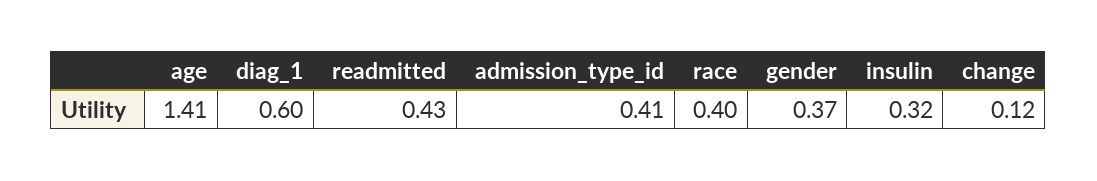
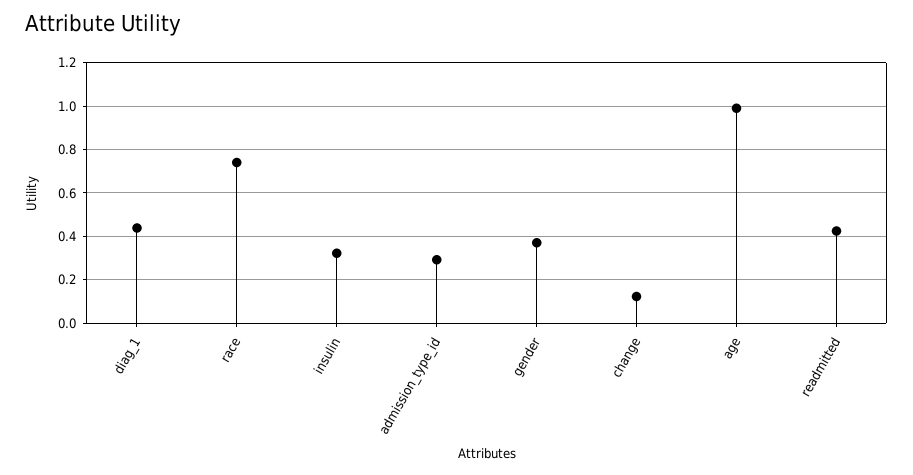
age: 1.41 -> 1
diag_1: 0.6 -> 0.45
admission_type_id: 0.41 -> 0.3
race: 0.4 -> 0.75

